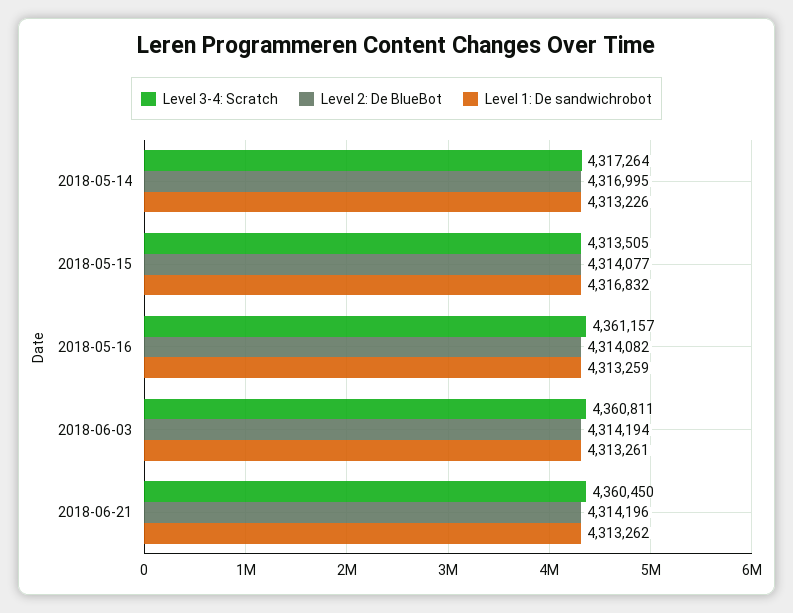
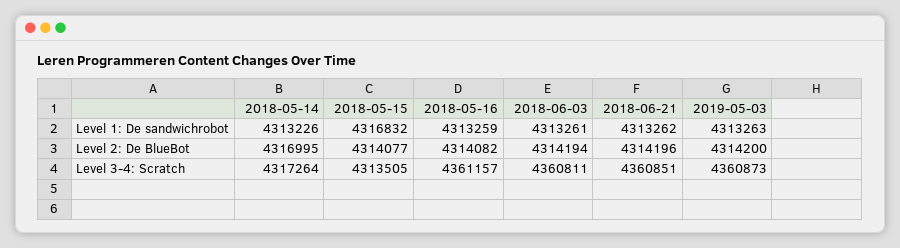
Level 3-4: Scratch, 2018-06-21: 4360450 -> 4360851
Level 1: De sandwichrobot, 2019-05-03: none -> 4313263
Level 2: De BlueBot, 2019-05-03: none -> 4314200
Level 3-4: Scratch, 2019-05-03: none -> 4360873

